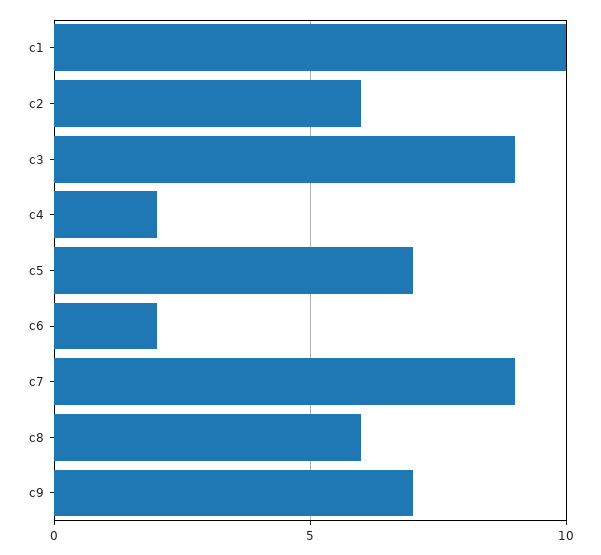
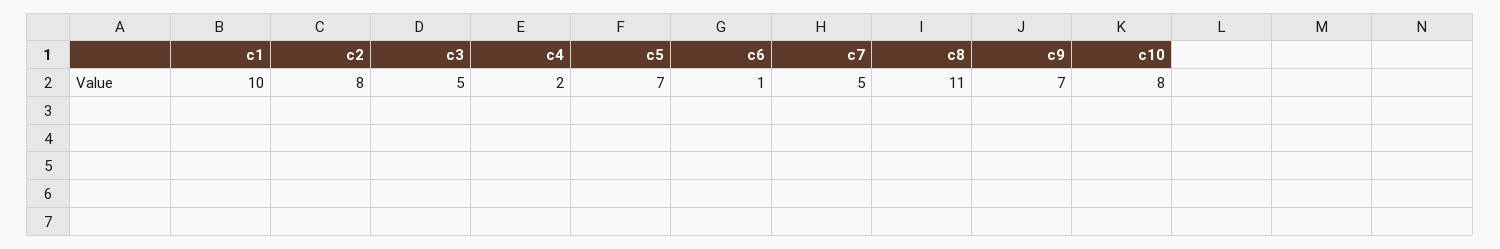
c2: 6 -> 8
c3: 9 -> 5
c6: 2 -> 1
c7: 9 -> 5
c8: 6 -> 11
c10: none -> 8

